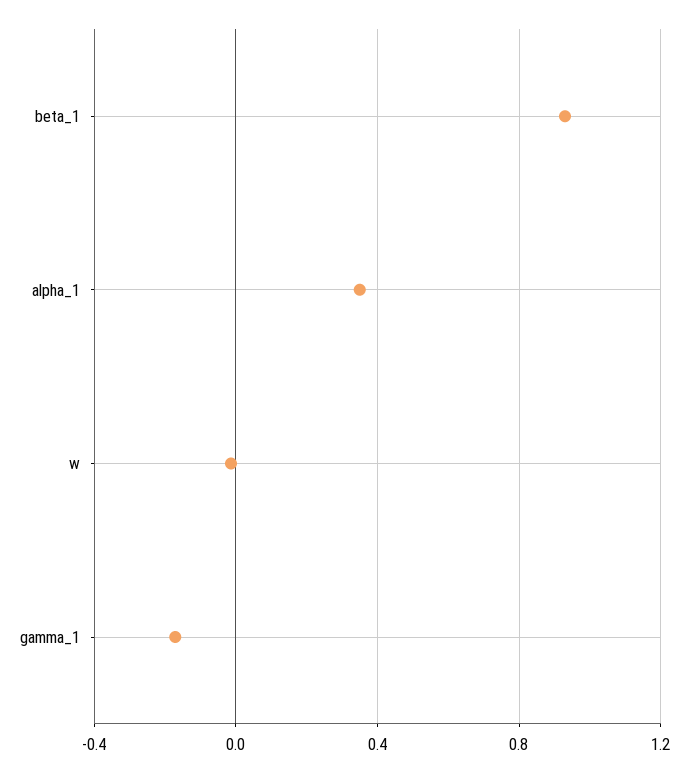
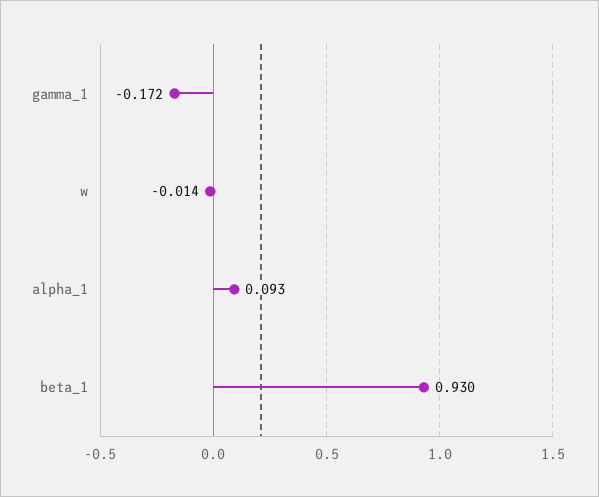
alpha_1: 0.35 -> 0.093

